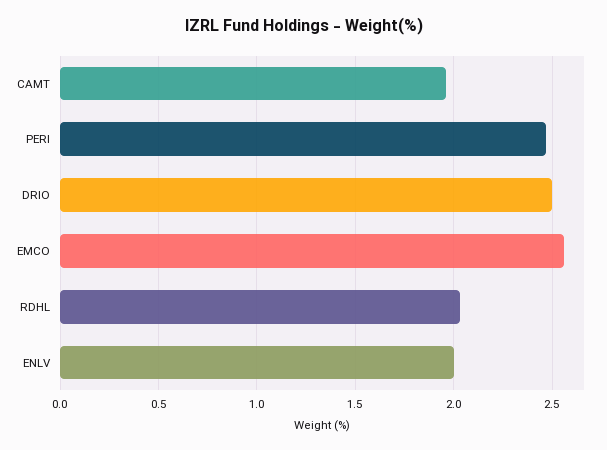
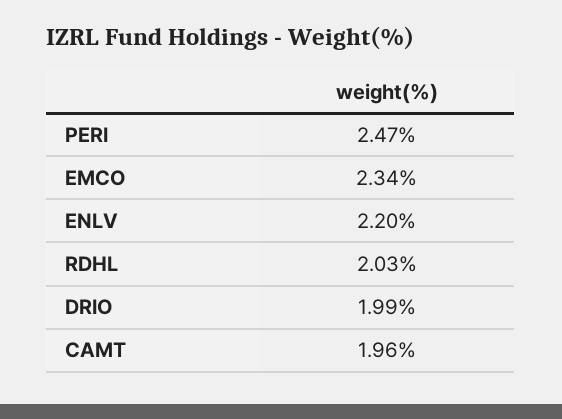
DRIO: 2.5 -> 1.99
EMCO: 2.55 -> 2.34
ENLV: 2 -> 2.2

